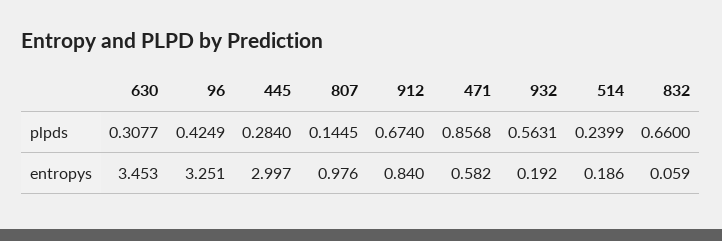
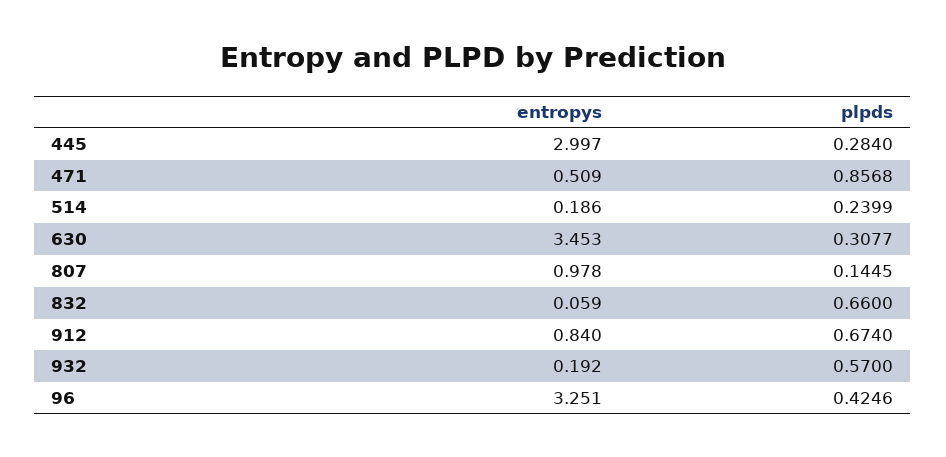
96, plpds: 0.4249 -> 0.4246
932, plpds: 0.5631 -> 0.57
807, entropys: 0.976 -> 0.978
471, entropys: 0.582 -> 0.509

